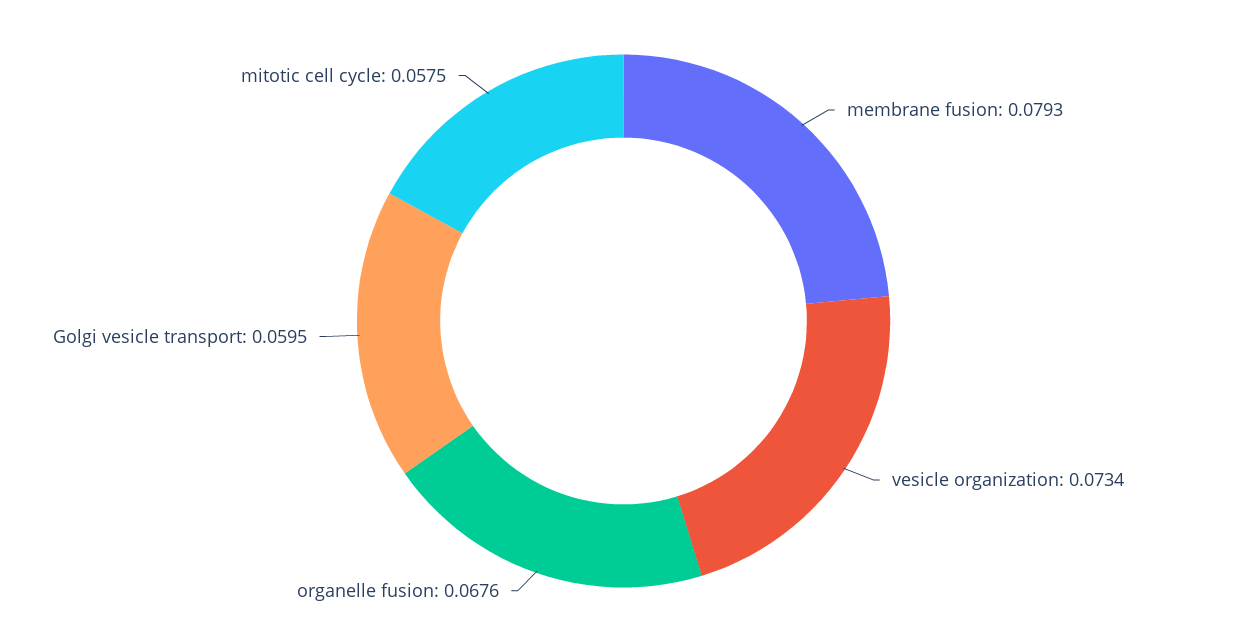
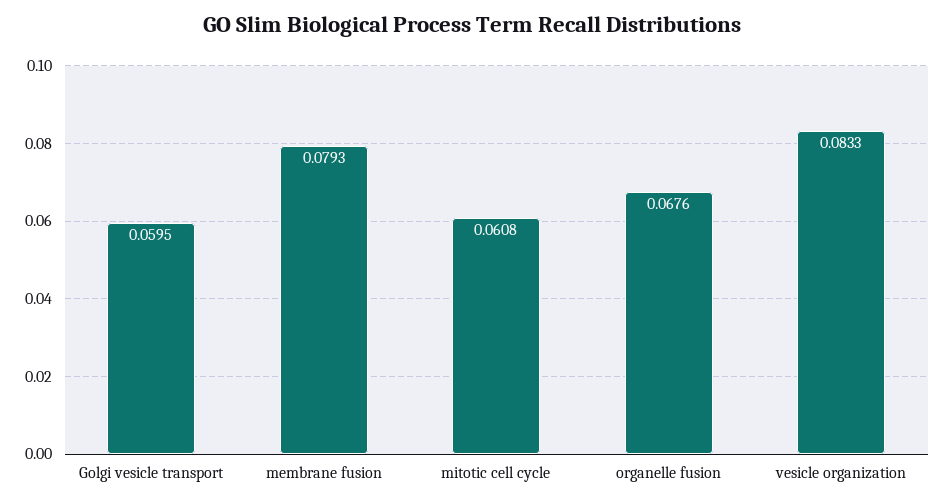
vesicle organization: 0.0734 -> 0.0833
mitotic cell cycle: 0.0575 -> 0.0608

